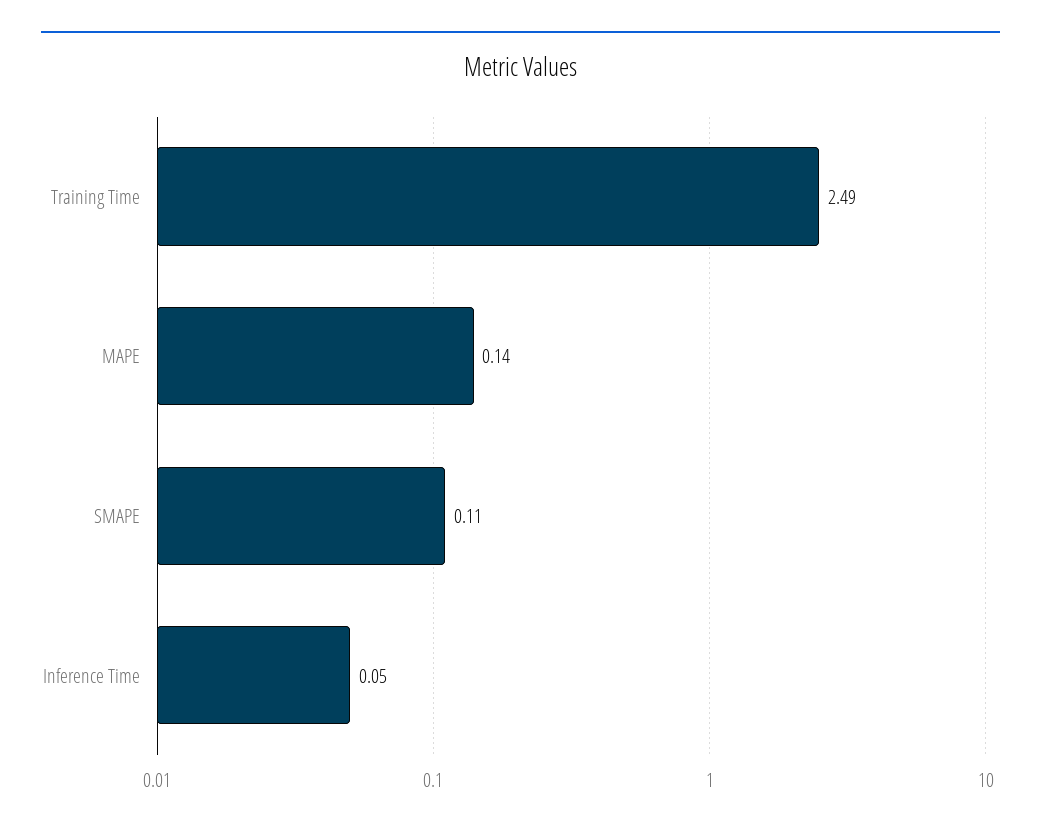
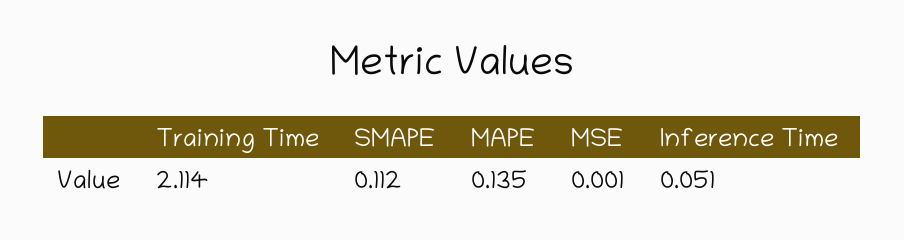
Training Time: 2.49 -> 2.114
MSE: none -> 0.001

